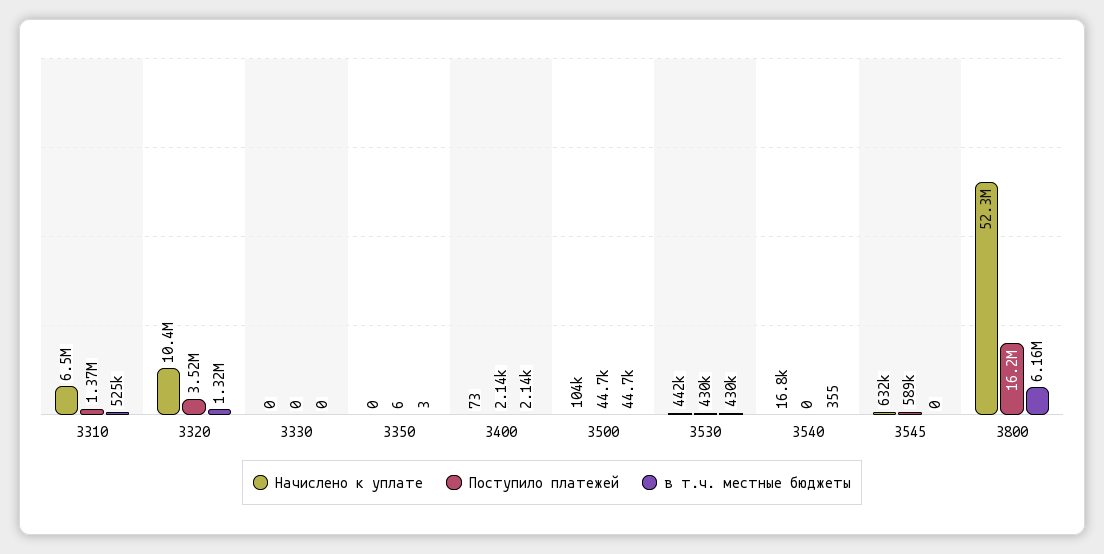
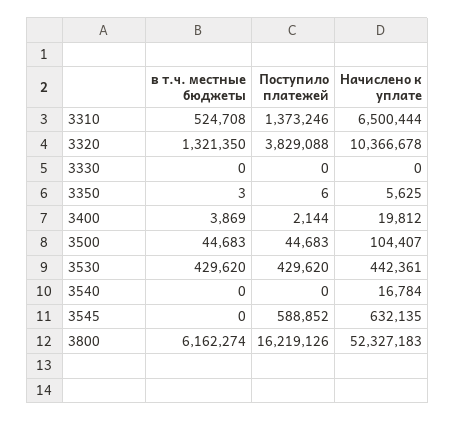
Поступило платежей, 3320: 3520000 -> 3829088
Начислено к уплате, 3350: 0 -> 5625
Начислено к уплате, 3400: 73 -> 19812
в т.ч. местные бюджеты, 3400: 2140 -> 3869
в т.ч. местные бюджеты, 3540: 355 -> 0

